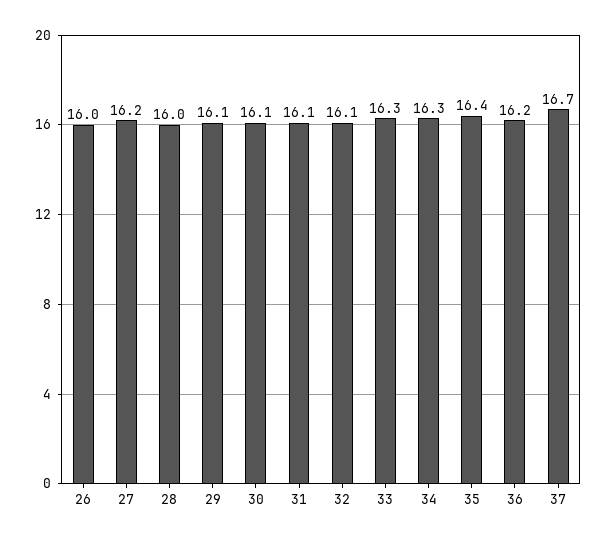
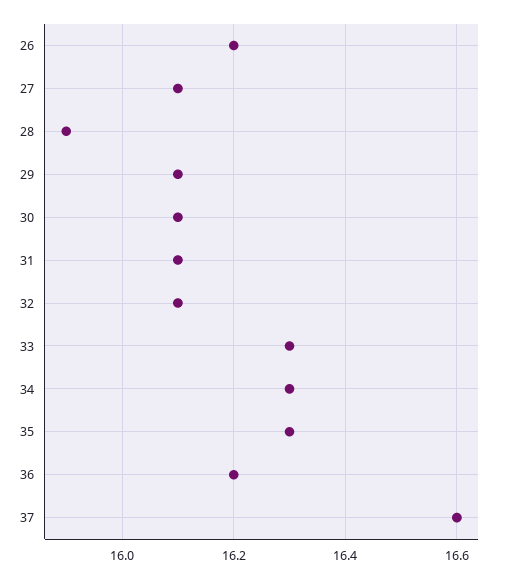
26: 16 -> 16.2
27: 16.2 -> 16.1
28: 16 -> 15.9
35: 16.4 -> 16.3
37: 16.7 -> 16.6

